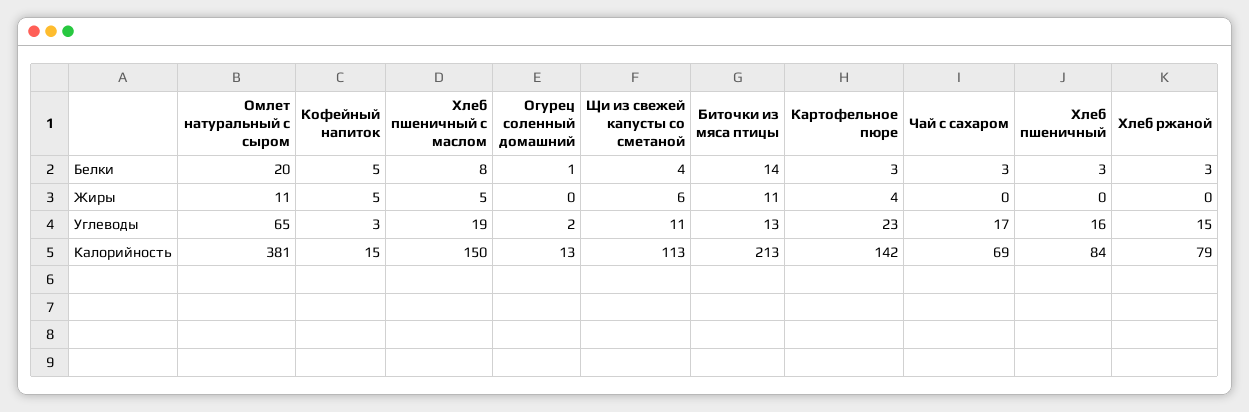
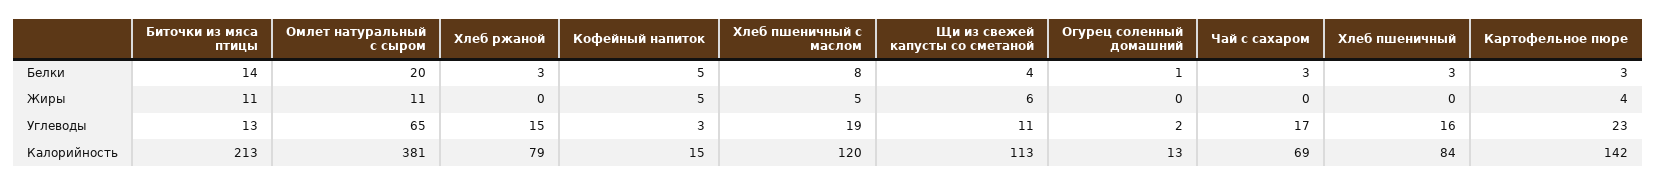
Хлеб пшеничный с маслом, Калорийность: 150 -> 120

